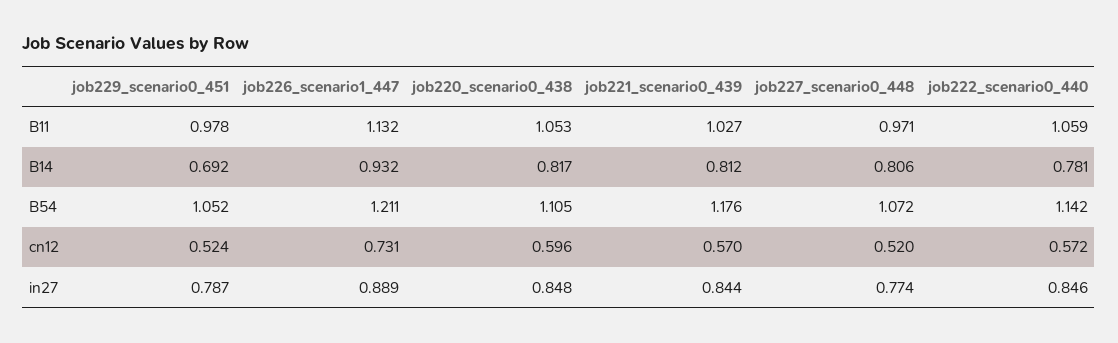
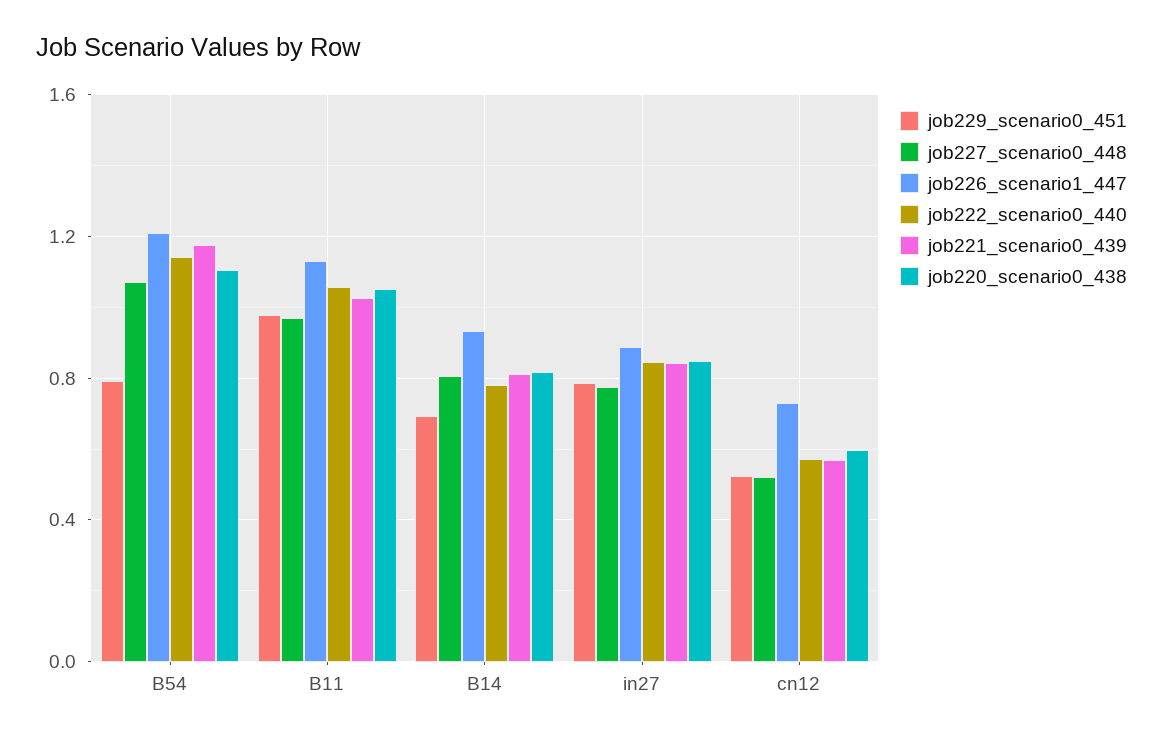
job229_scenario0_451, B54: 1.052 -> 0.8

